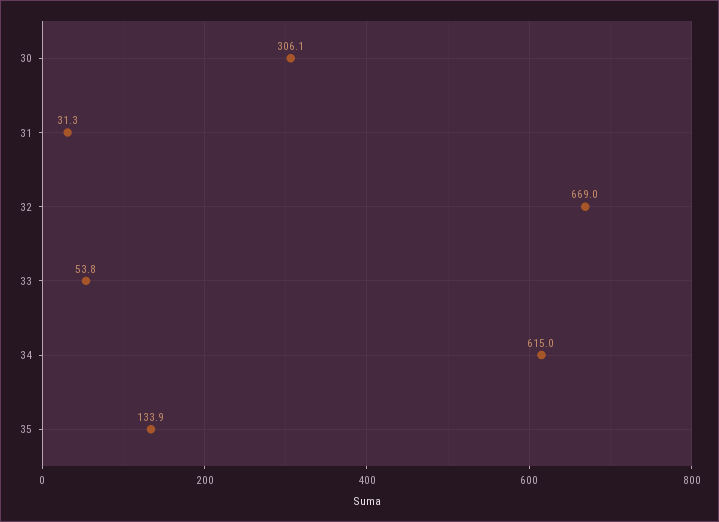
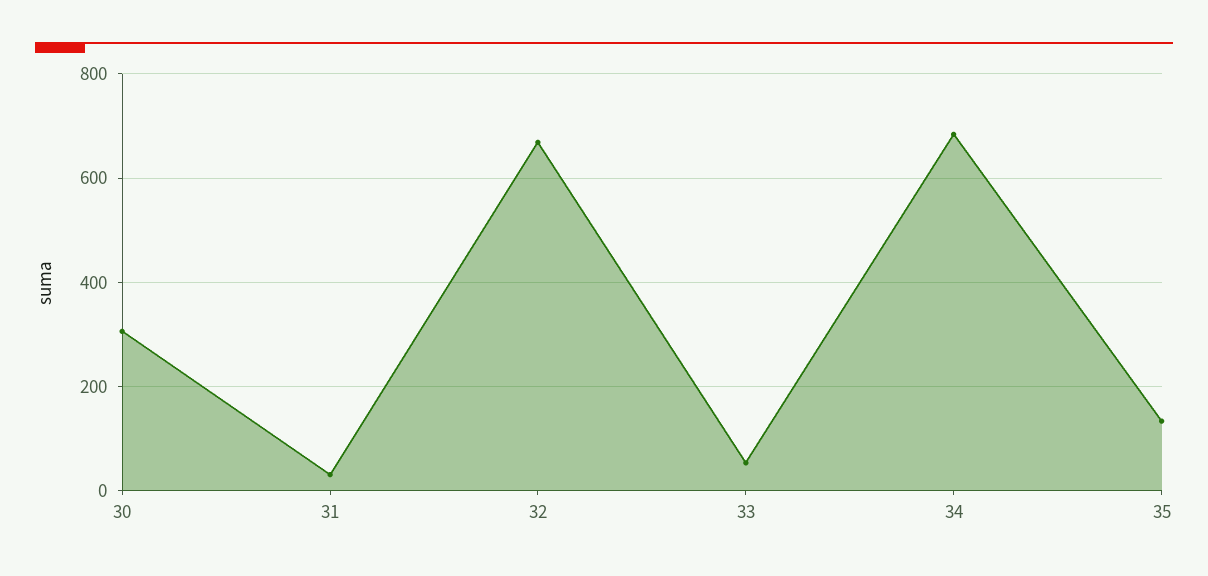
34: 615 -> 680

